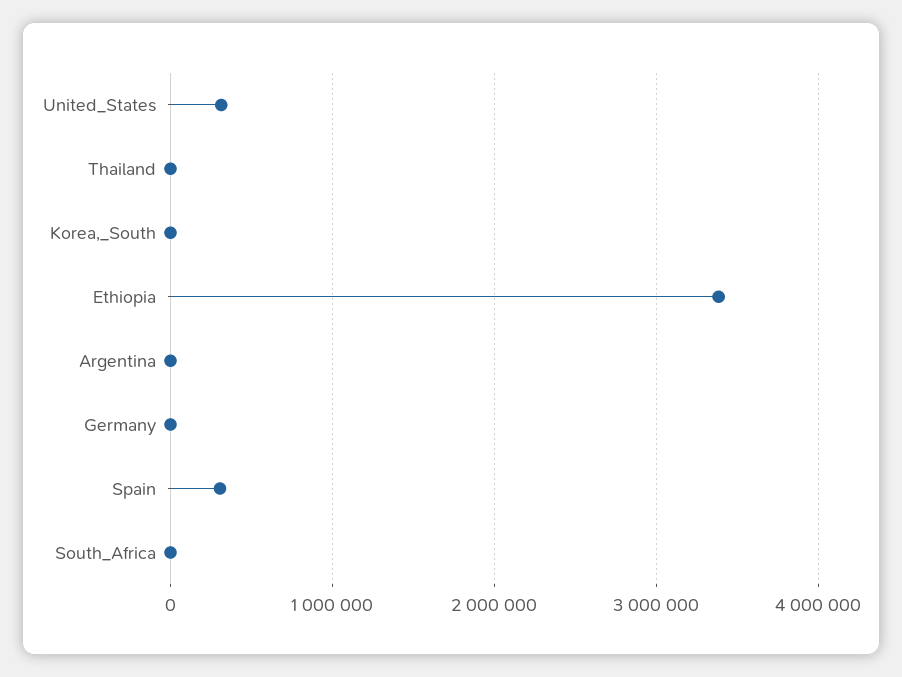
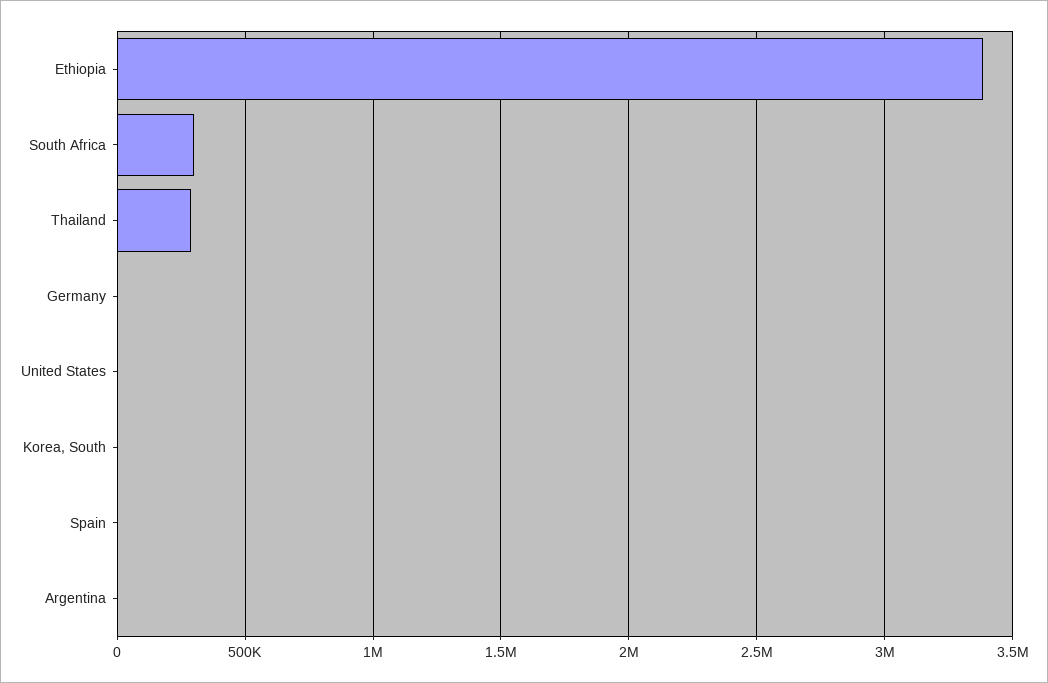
United_States: 300000 -> 0
Thailand: 0 -> 300000
Spain: 300000 -> 0
South_Africa: 0 -> 300000

